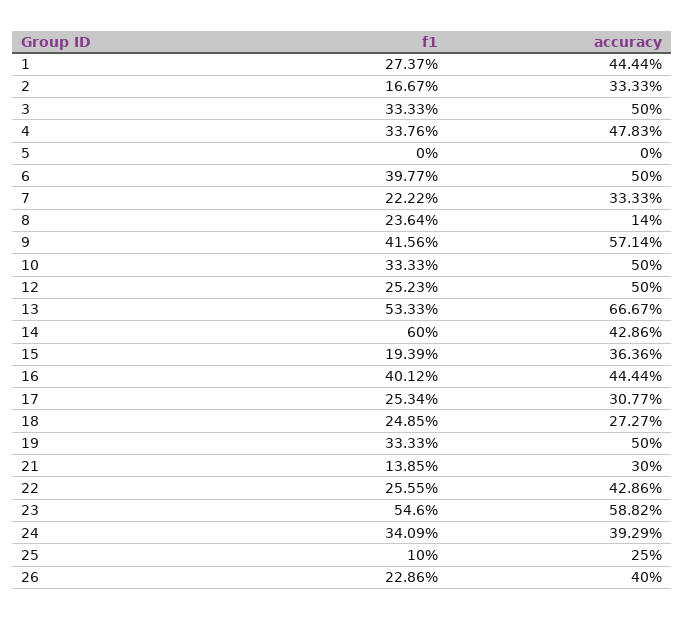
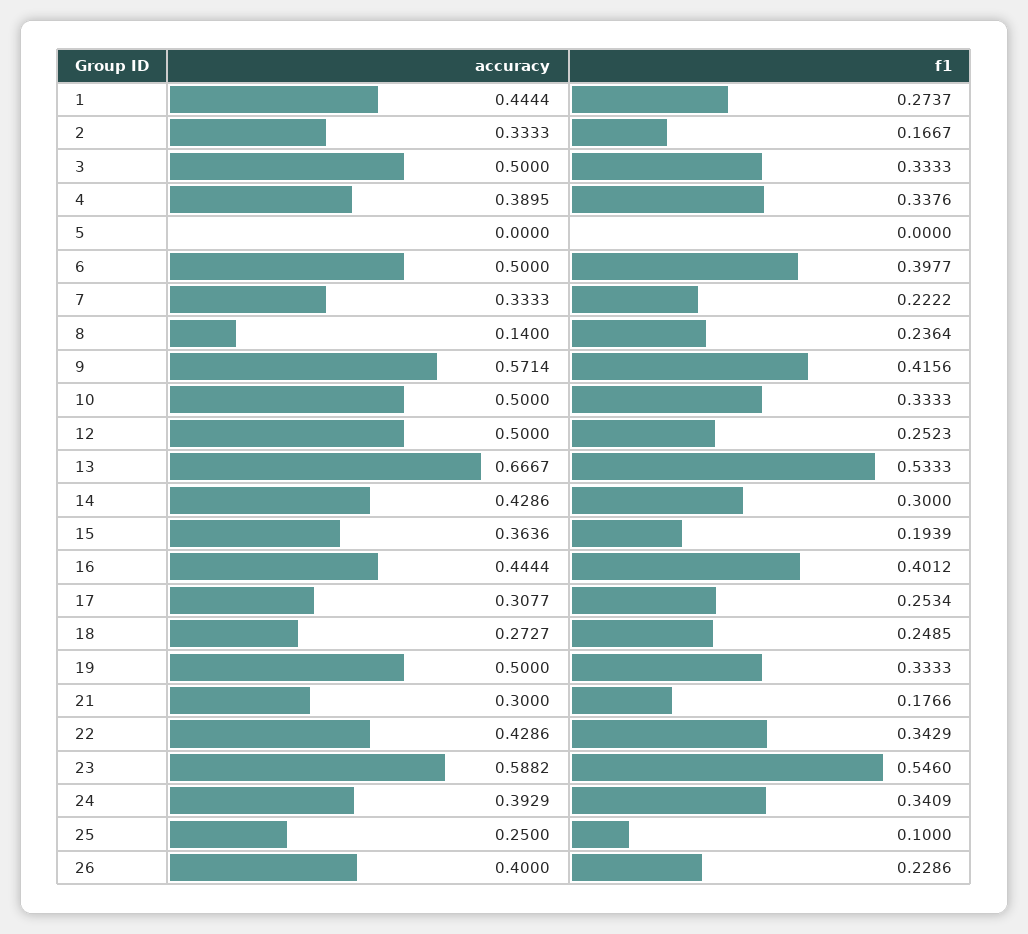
accuracy, 4: 0.4783 -> 0.3895
f1, 14: 0.6 -> 0.3
f1, 21: 0.1385 -> 0.1766
f1, 22: 0.2555 -> 0.3429

